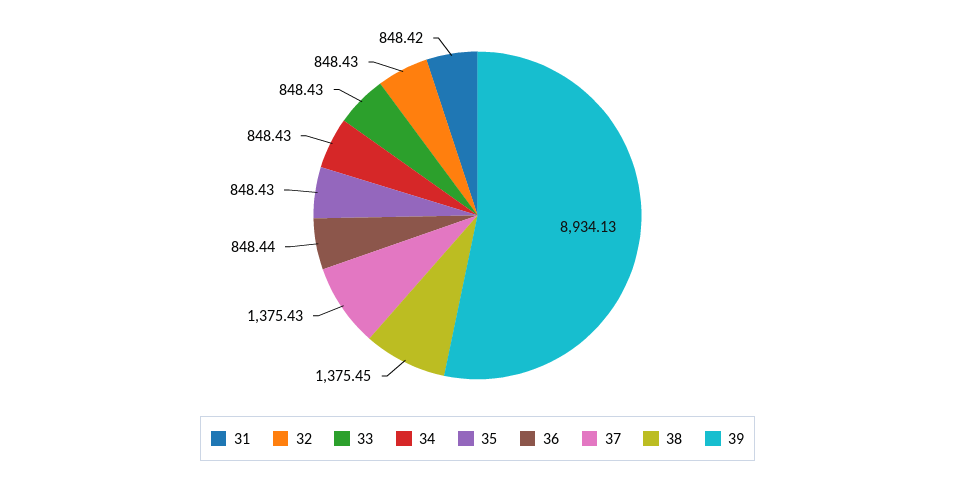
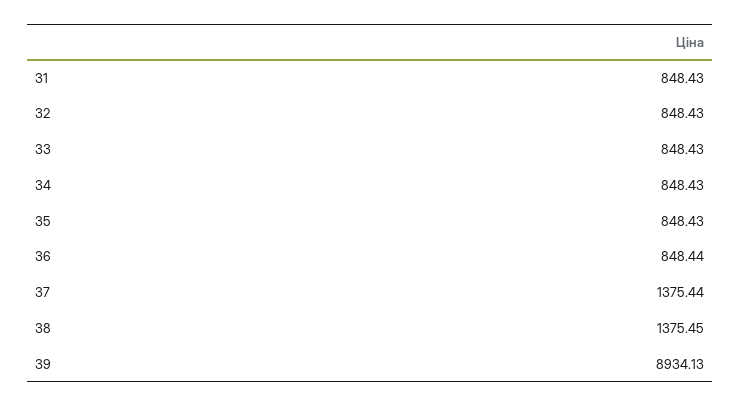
31: 848.42 -> 848.43
37: 1375.43 -> 1375.44

